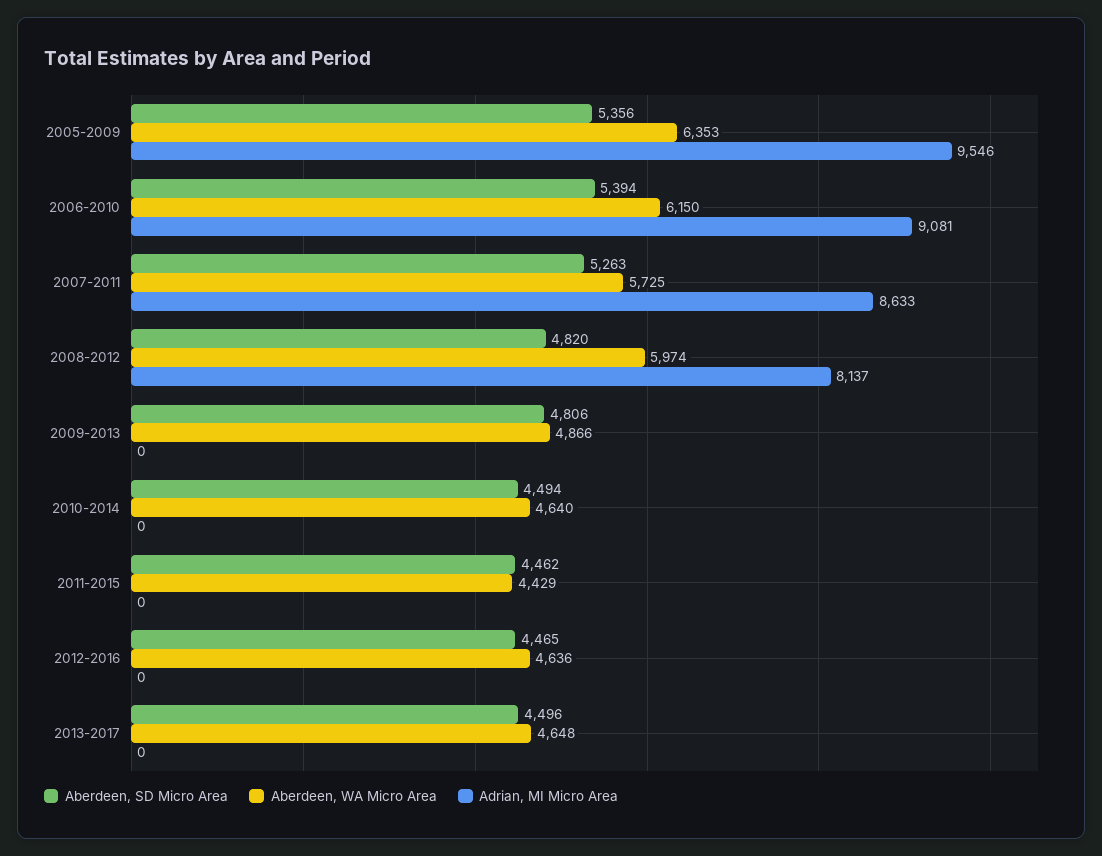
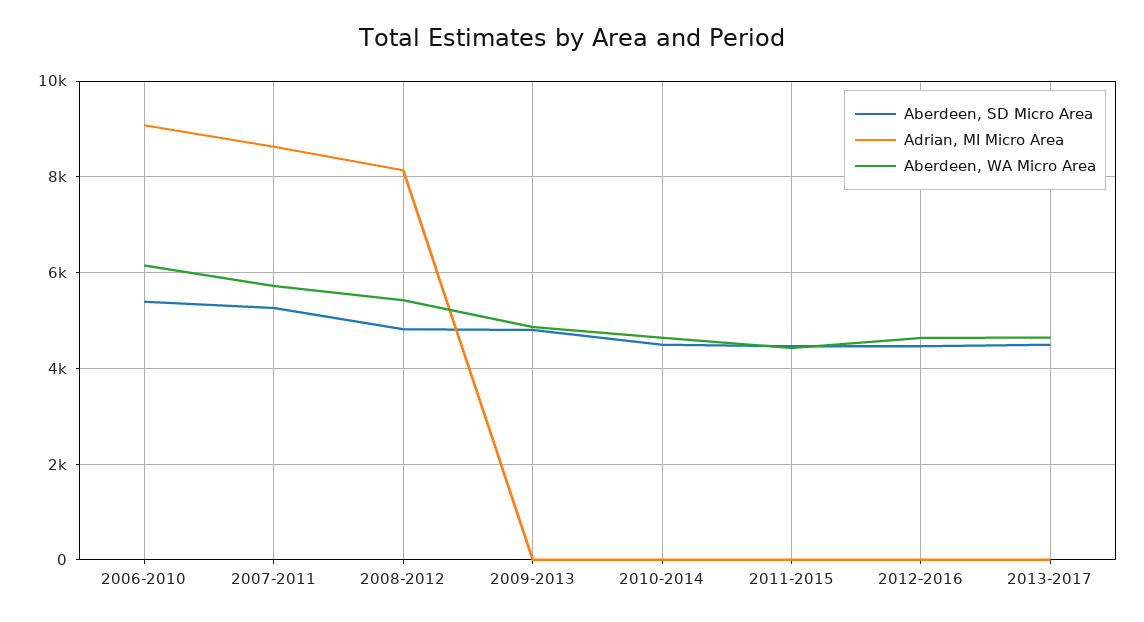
Aberdeen, SD Micro Area, 2005-2009: 5356 -> none
Aberdeen, WA Micro Area, 2005-2009: 6353 -> none
Adrian, MI Micro Area, 2005-2009: 9546 -> none
Aberdeen, WA Micro Area, 2008-2012: 5974 -> 5400

